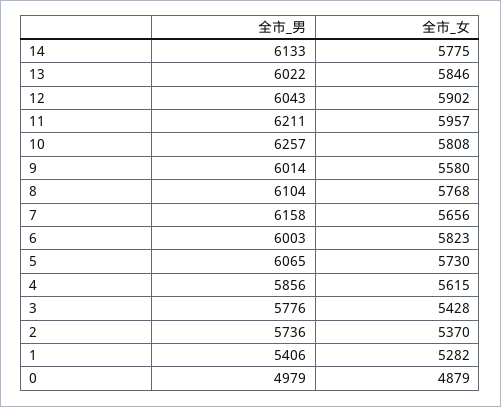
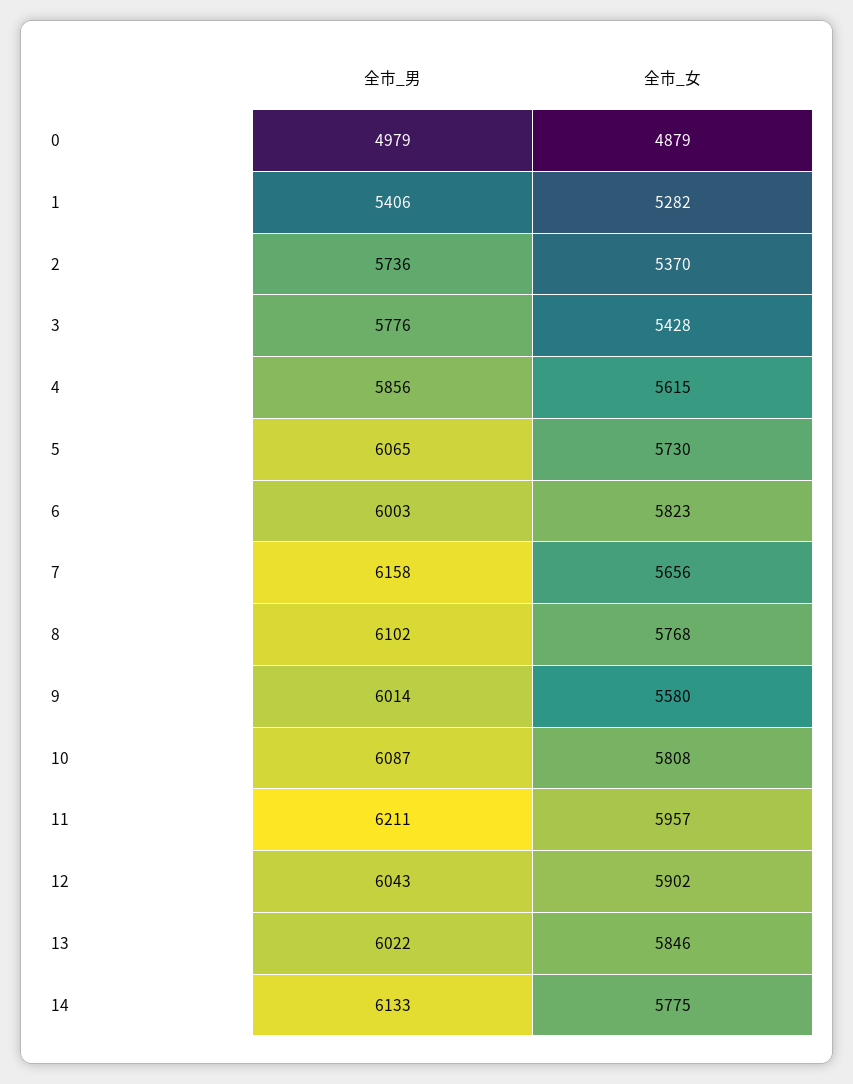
全市_男, 10: 6257 -> 6087
全市_男, 8: 6104 -> 6102

